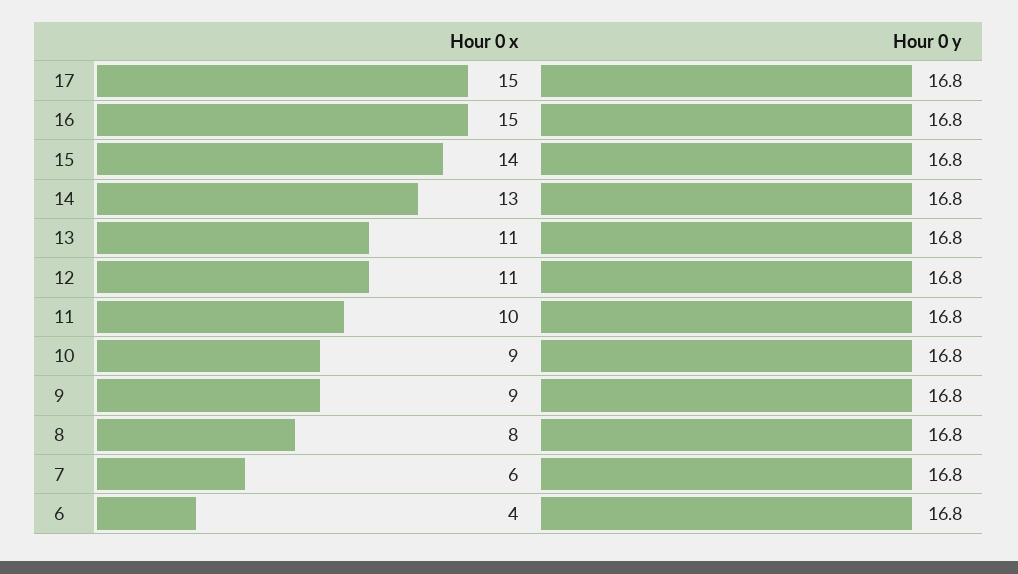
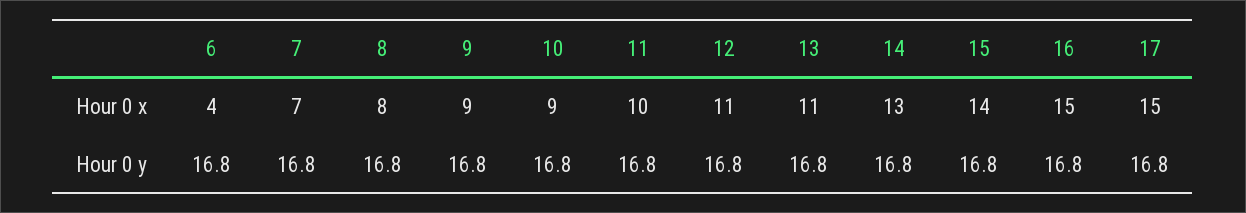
Hour 0 x, 7: 6 -> 7

